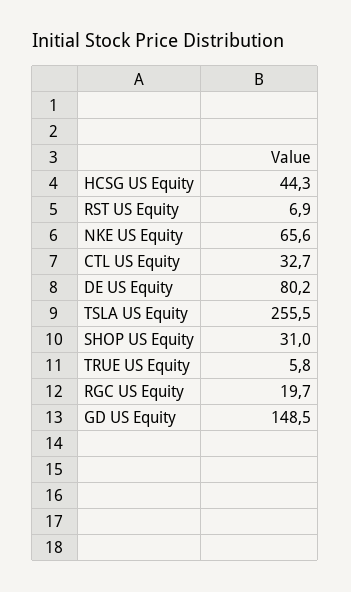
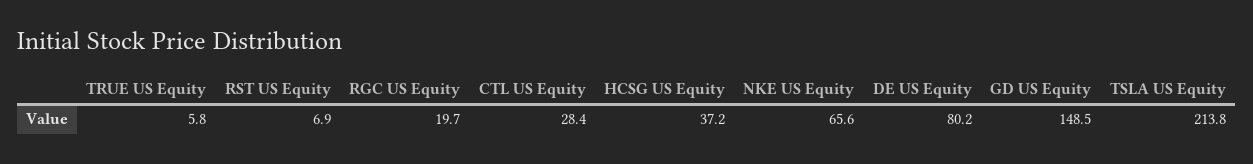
HCSG US Equity: 44.3 -> 37.2
CTL US Equity: 32.7 -> 28.4
TSLA US Equity: 255.5 -> 213.8
SHOP US Equity: 31 -> none

